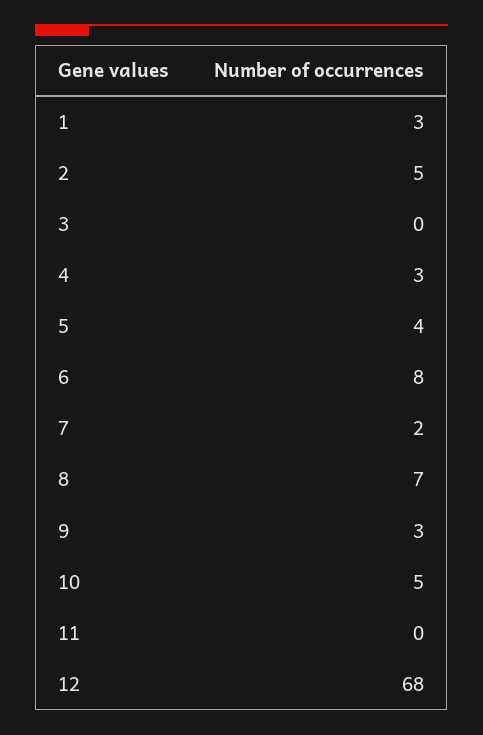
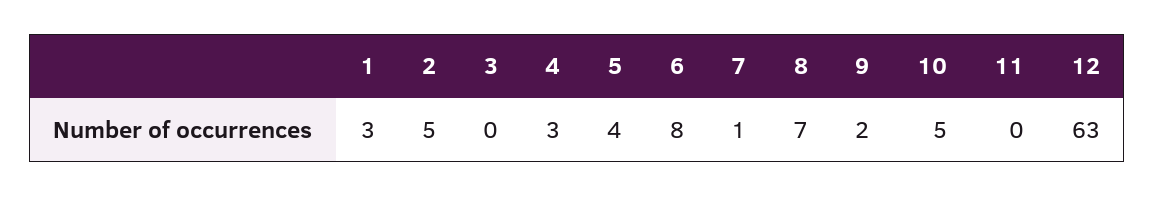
7: 2 -> 1
9: 3 -> 2
12: 68 -> 63

